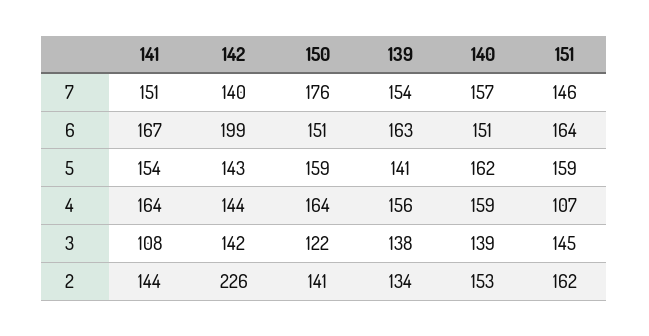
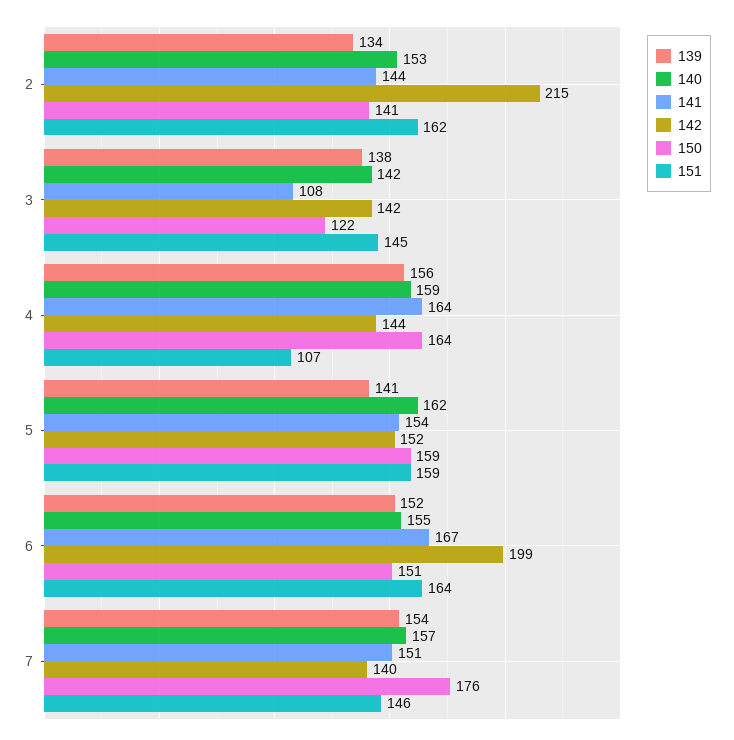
139, 6: 163 -> 152
140, 6: 151 -> 155
142, 5: 143 -> 152
140, 3: 139 -> 142
142, 2: 226 -> 215

